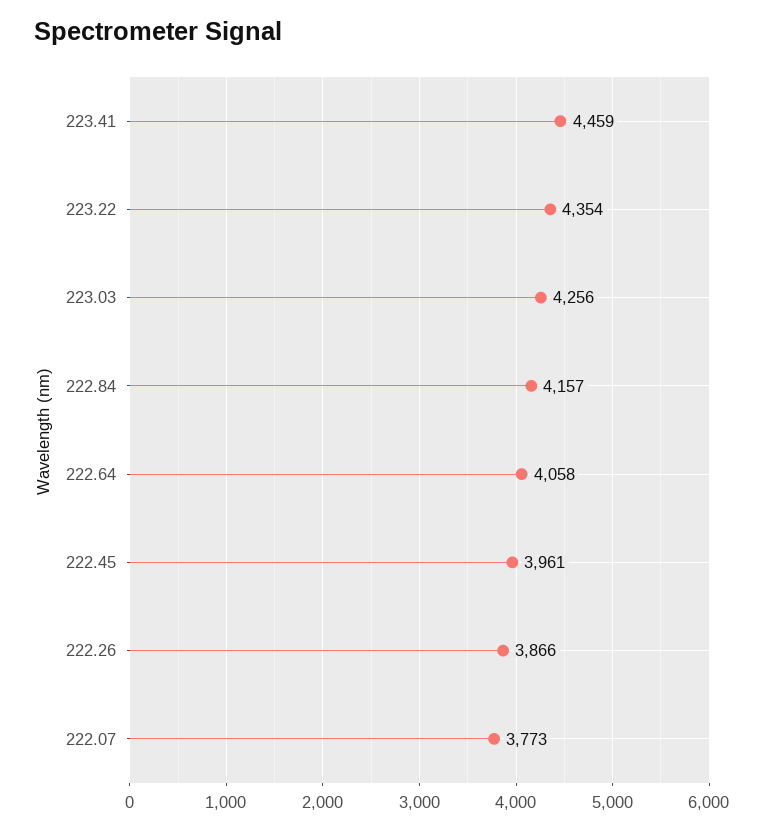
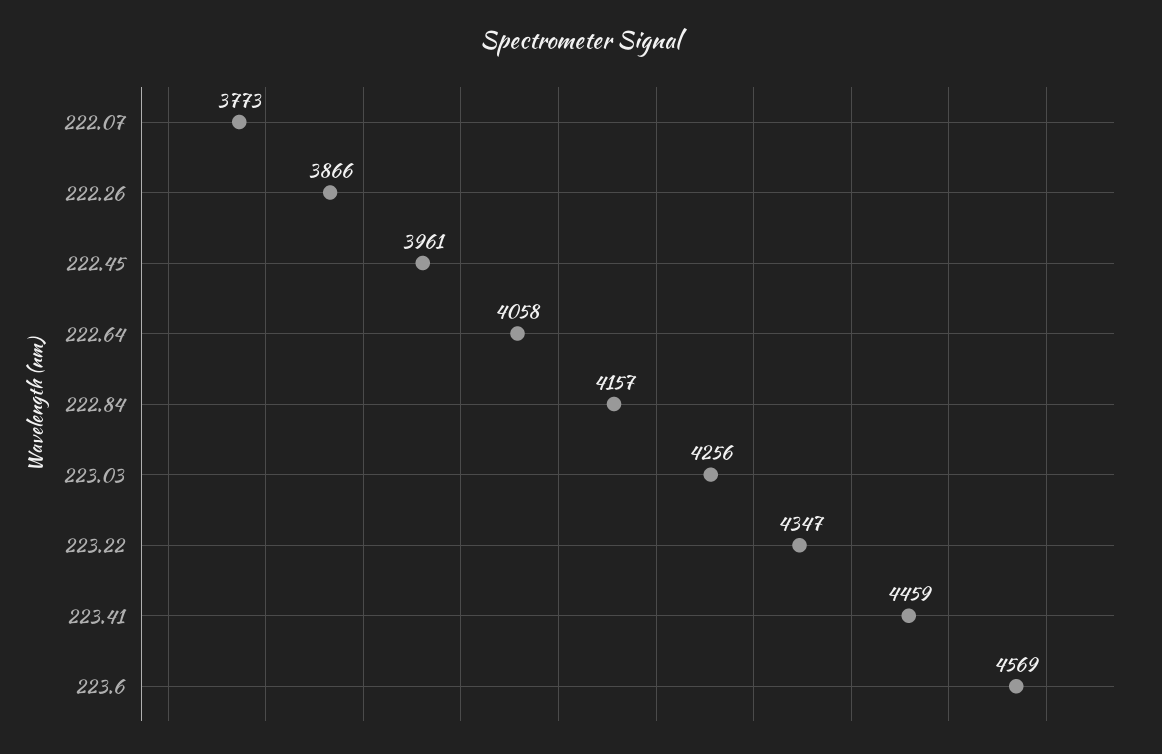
223.22: 4354 -> 4347
223.6: none -> 4569

